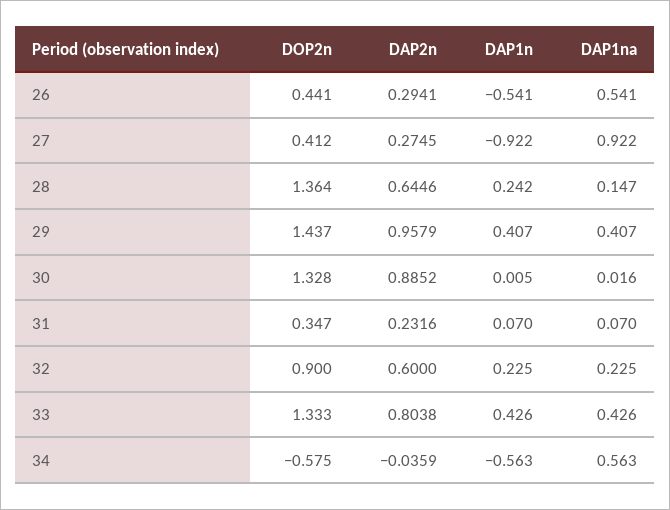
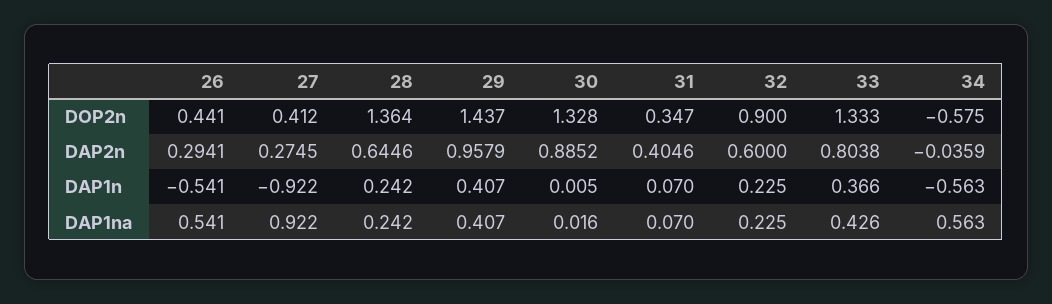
DAP1na, 28: 0.147 -> 0.242
DAP2n, 31: 0.2316 -> 0.4046
DAP1n, 33: 0.426 -> 0.366

